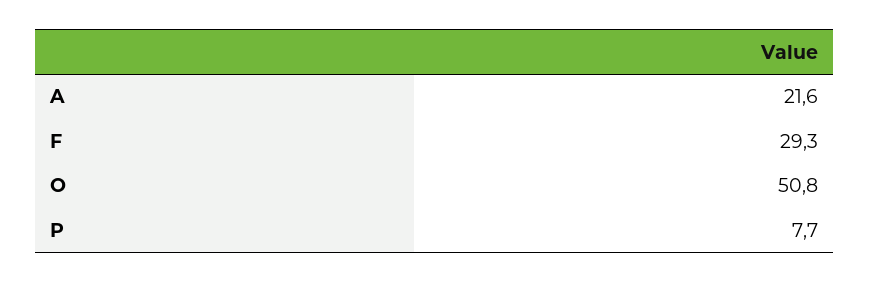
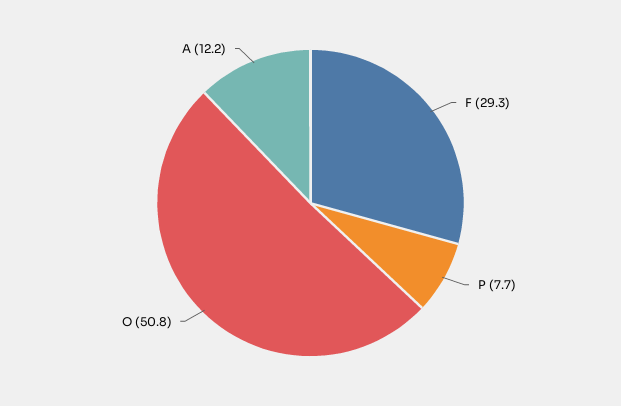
A: 21.6 -> 12.2

